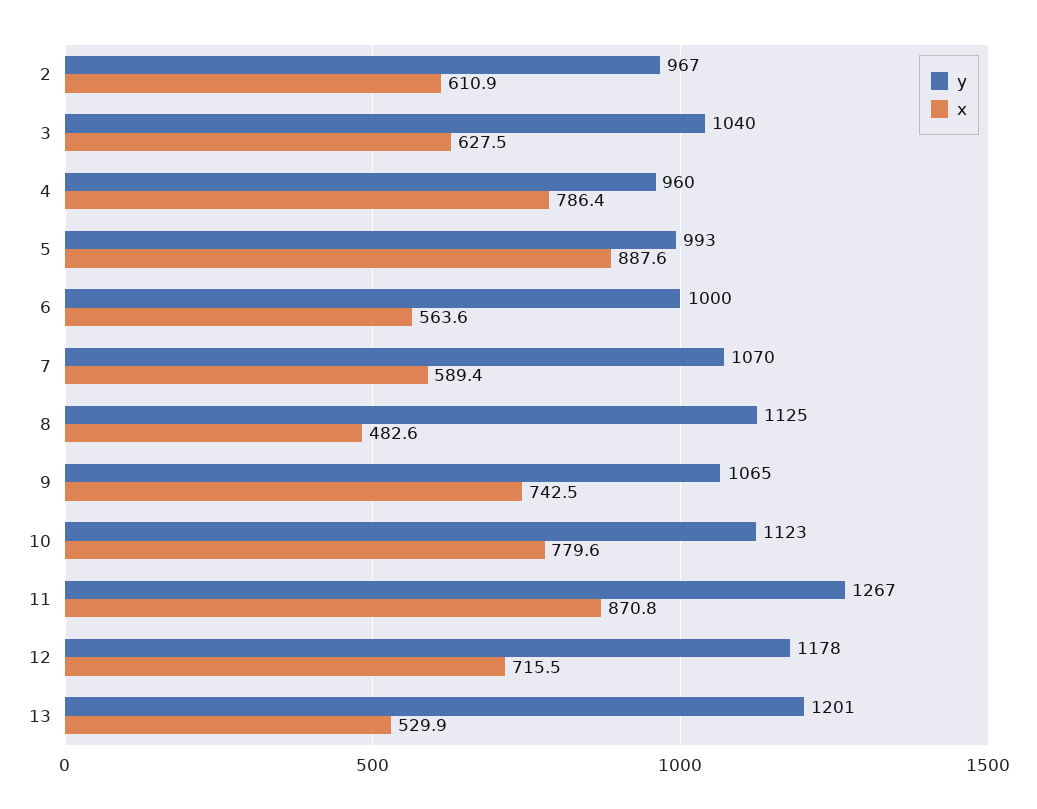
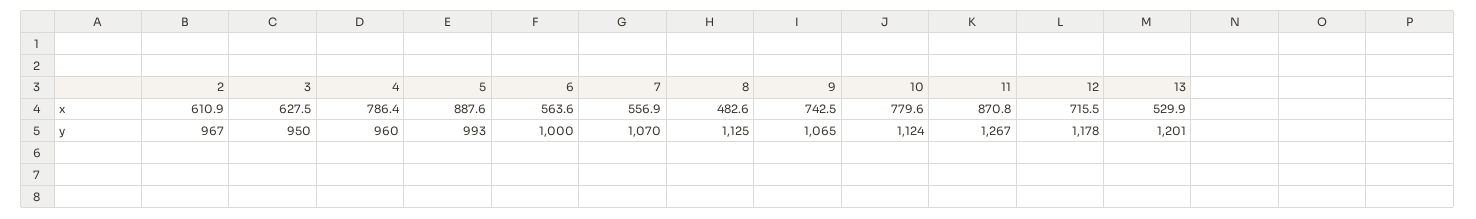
y, 3: 1040 -> 950
x, 7: 589.4 -> 556.9
y, 10: 1123 -> 1124

